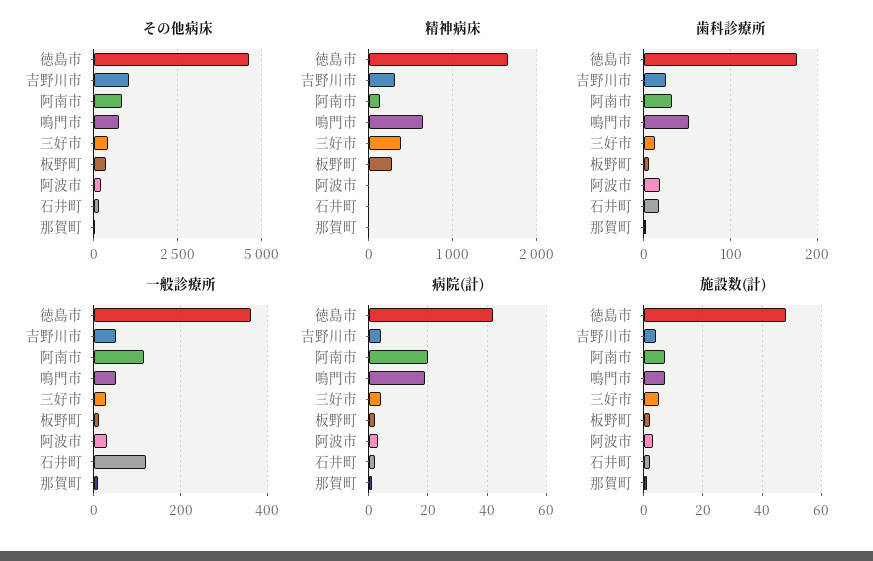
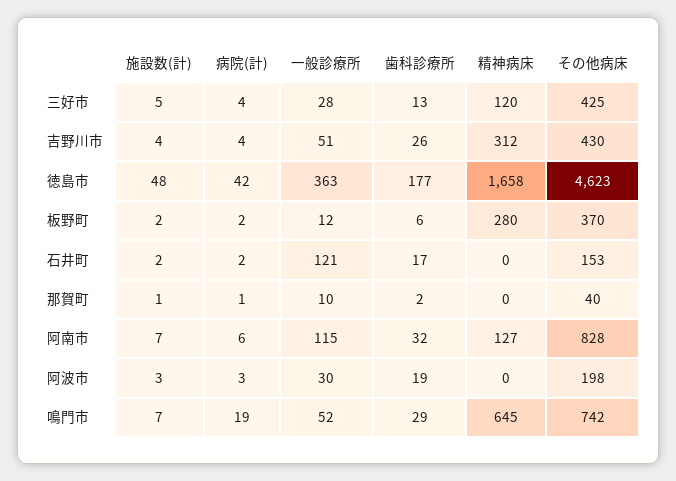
その他病床, 吉野川市: 1000 -> 430
精神病床, 三好市: 400 -> 120
歯科診療所, 鳴門市: 50 -> 29
病院(計), 阿南市: 20 -> 6

